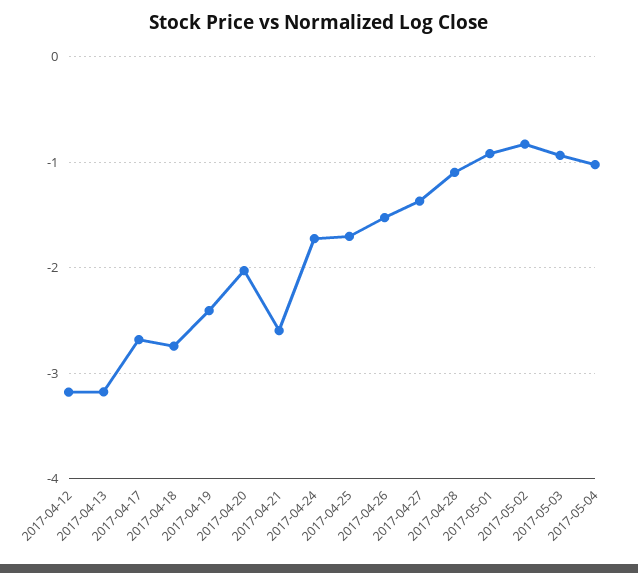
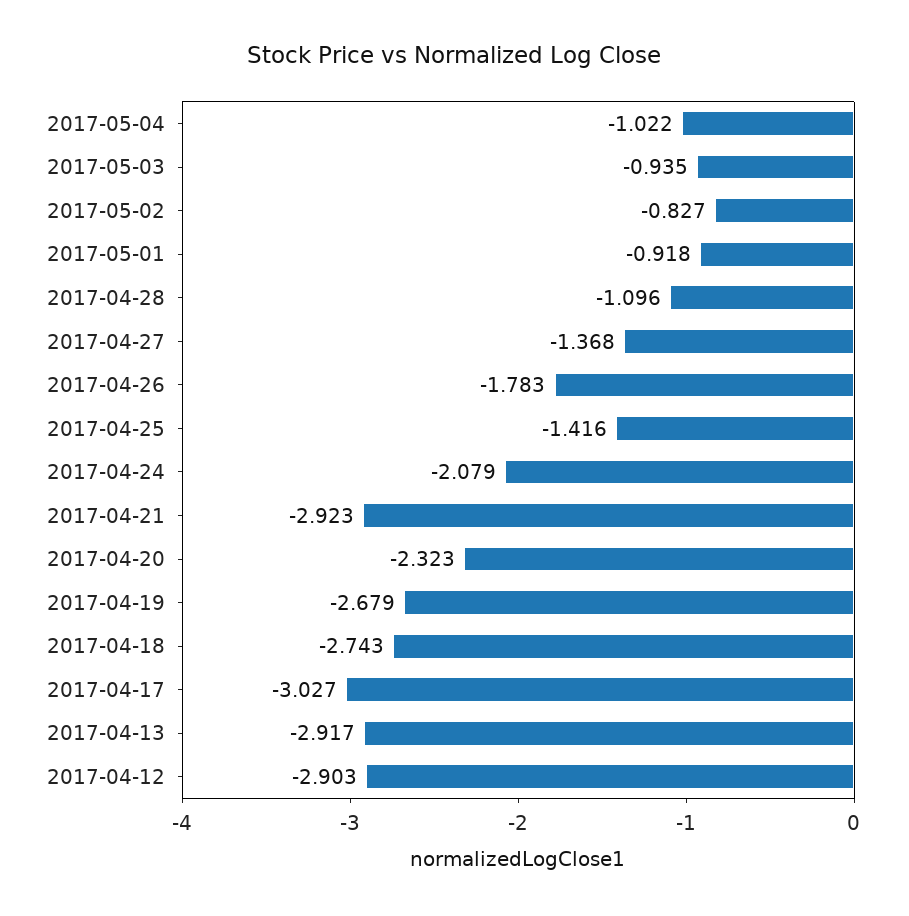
2017-04-12: -3.2 -> -2.903
2017-04-13: -3.2 -> -2.917
2017-04-17: -2.7 -> -3.027
2017-04-19: -2.4 -> -2.679
2017-04-20: -2 -> -2.323
2017-04-21: -2.6 -> -2.923
2017-04-24: -1.7 -> -2.079
2017-04-25: -1.7 -> -1.416
2017-04-26: -1.5 -> -1.783

